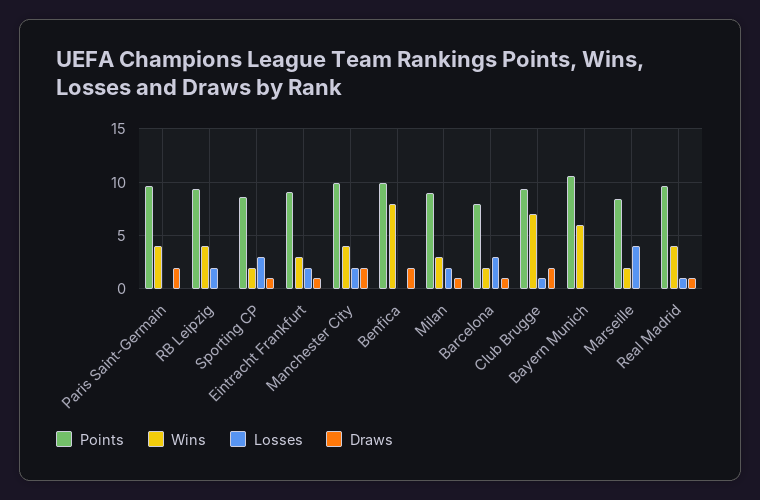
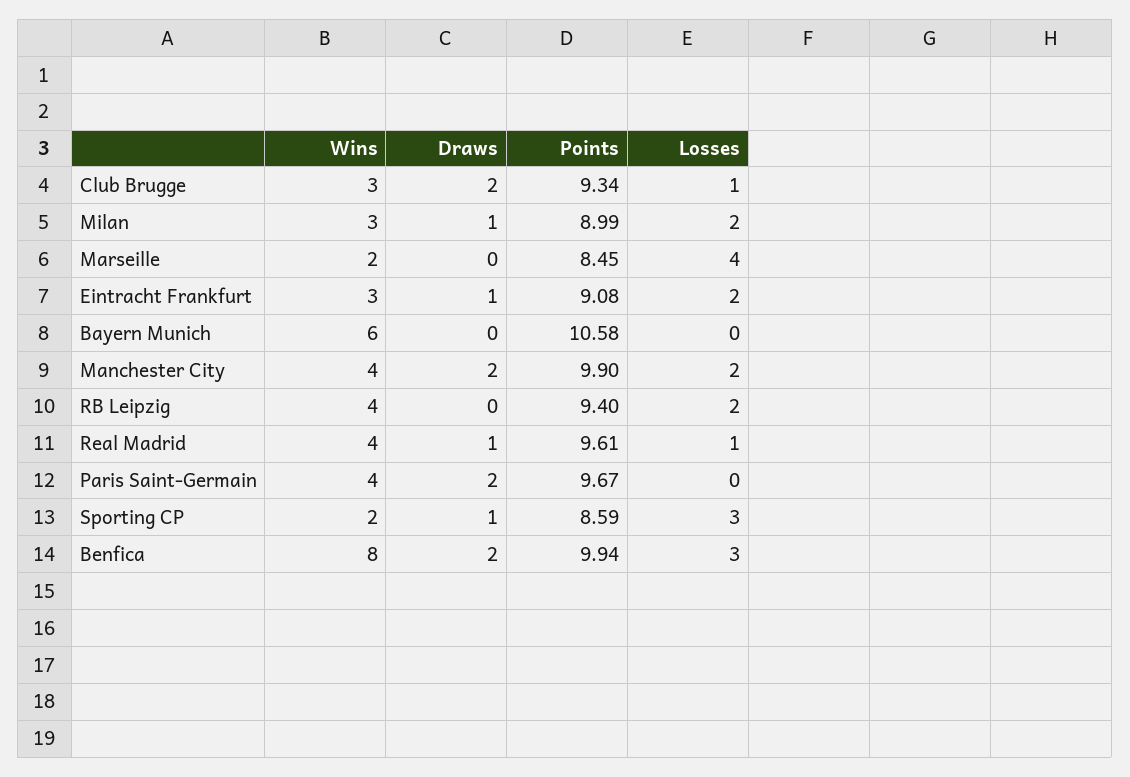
Losses, Benfica: 0 -> 3
Points, Barcelona: 8 -> none
Wins, Barcelona: 2 -> none
Losses, Barcelona: 3 -> none
Draws, Barcelona: 1 -> none
Wins, Club Brugge: 7 -> 3

